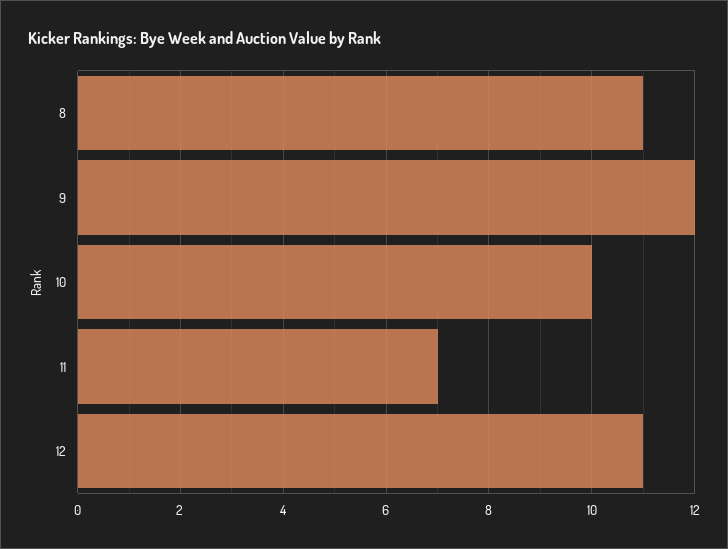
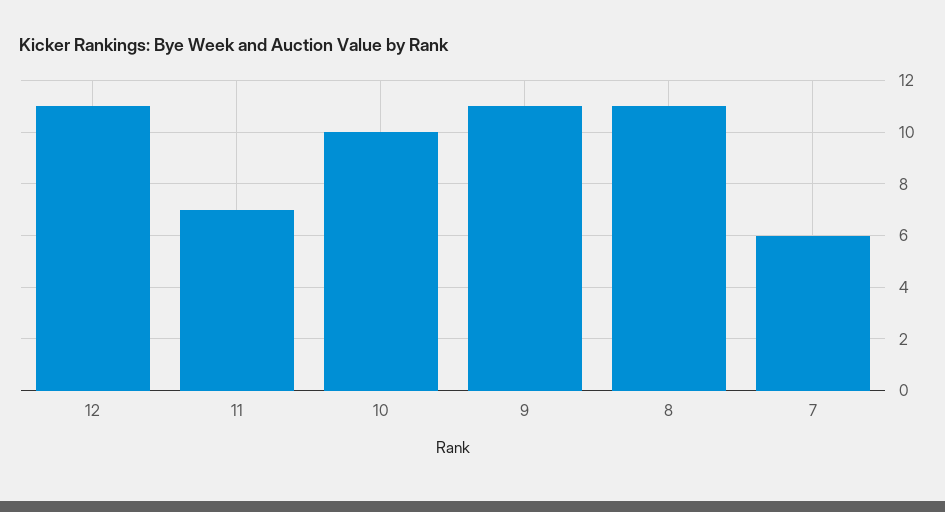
9: 12 -> 11
7: none -> 6

